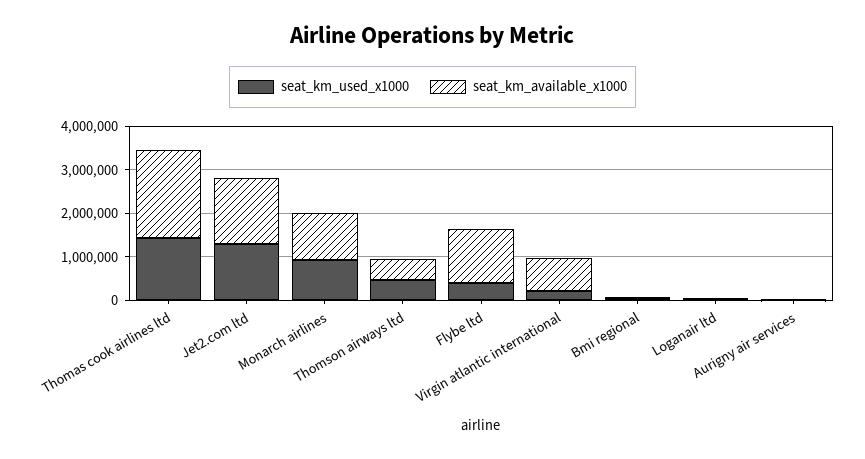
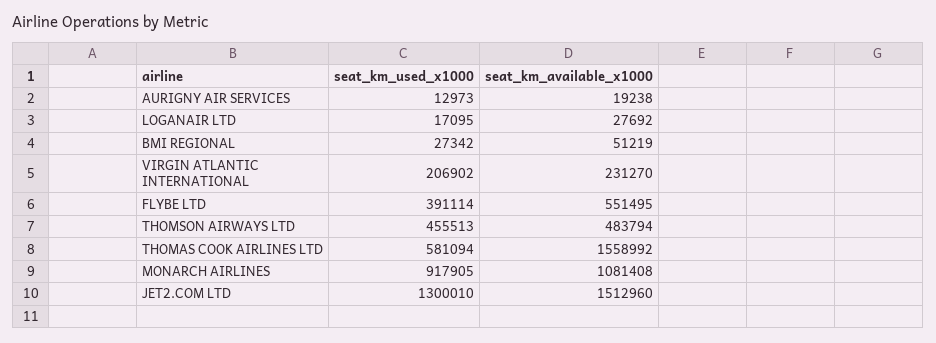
seat_km_used_x1000, Thomas cook airlines ltd: 1400000 -> 581094
seat_km_available_x1000, Thomas cook airlines ltd: 2000000 -> 1558992
seat_km_available_x1000, Flybe ltd: 1200000 -> 551495
seat_km_available_x1000, Virgin atlantic international: 800000 -> 231270

